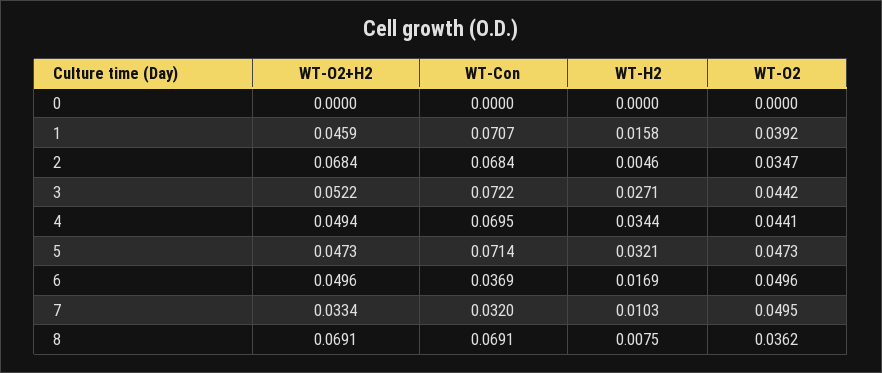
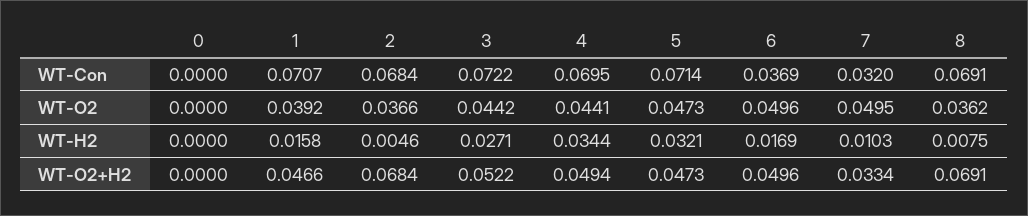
WT-O2+H2, 1: 0.0459 -> 0.0466
WT-O2, 2: 0.0347 -> 0.0366

